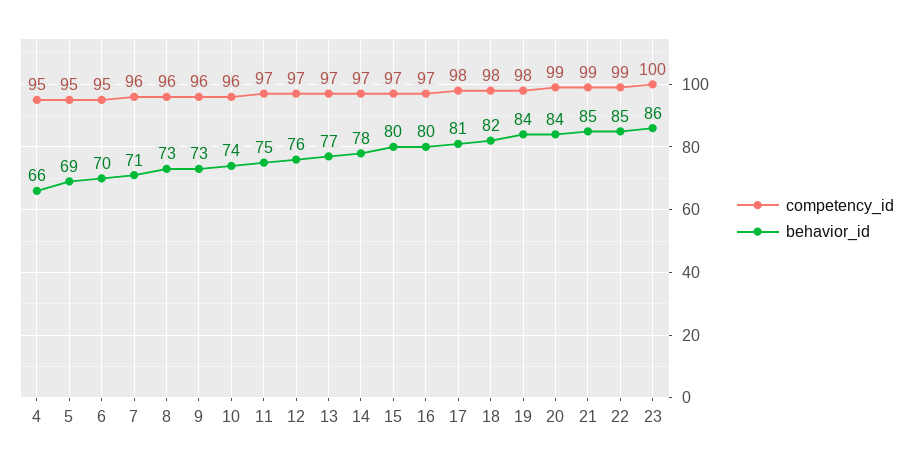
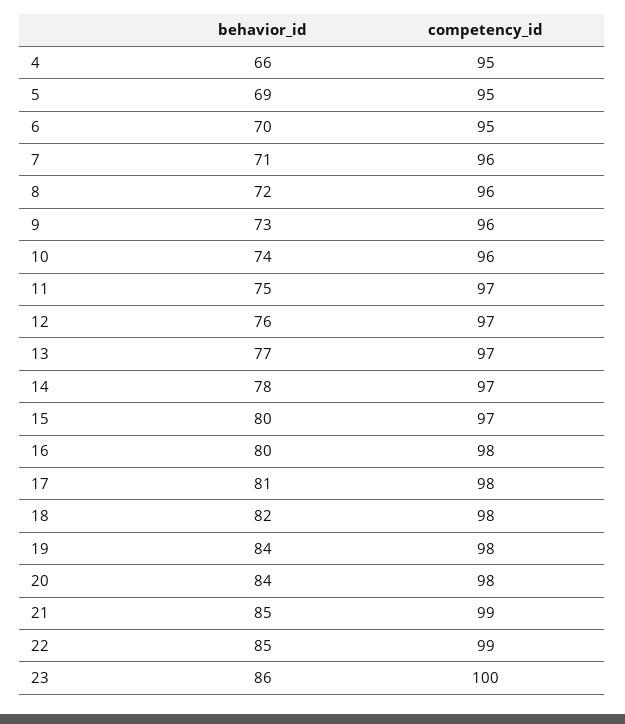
behavior_id, 8: 73 -> 72
competency_id, 16: 97 -> 98
competency_id, 20: 99 -> 98

